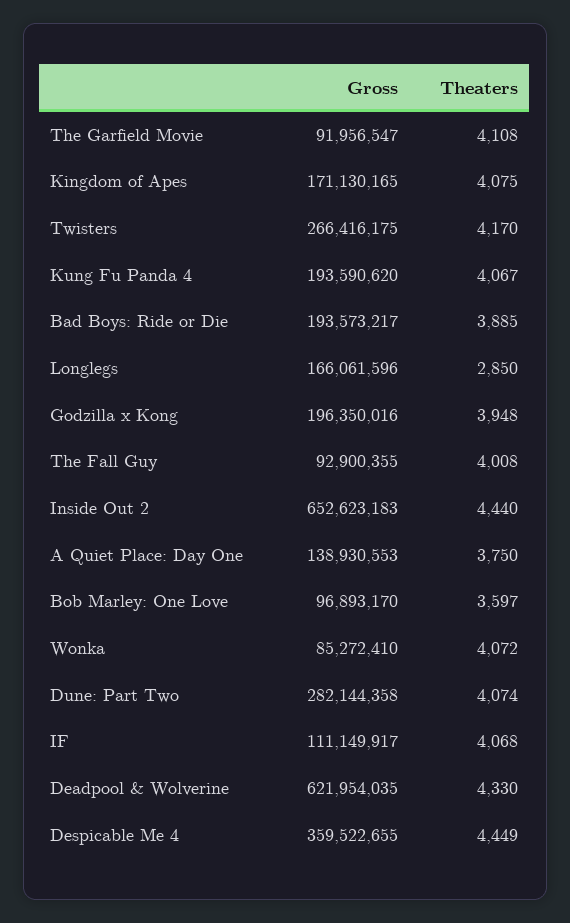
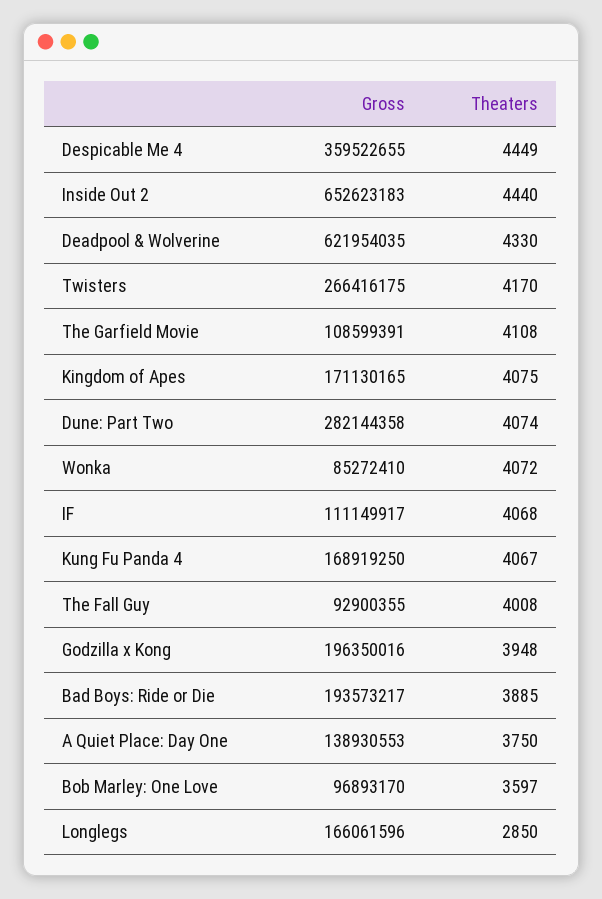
Gross, The Garfield Movie: 91956547 -> 108599391
Gross, Kung Fu Panda 4: 193590620 -> 168919250

